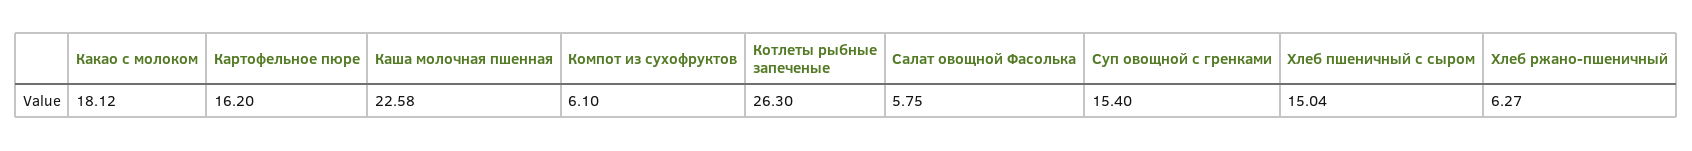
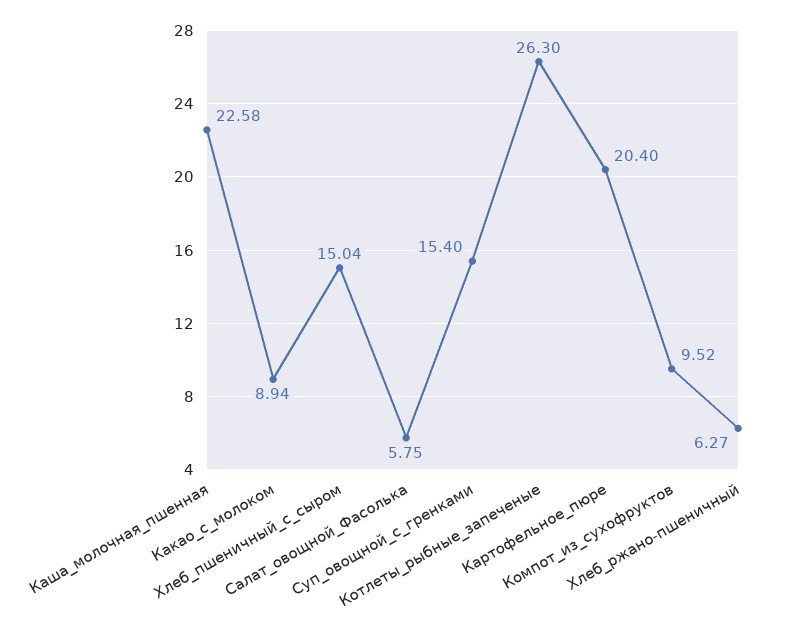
Какао с молоком: 18.12 -> 8.94
Картофельное пюре: 16.2 -> 20.4
Компот из сухофруктов: 6.1 -> 9.52

